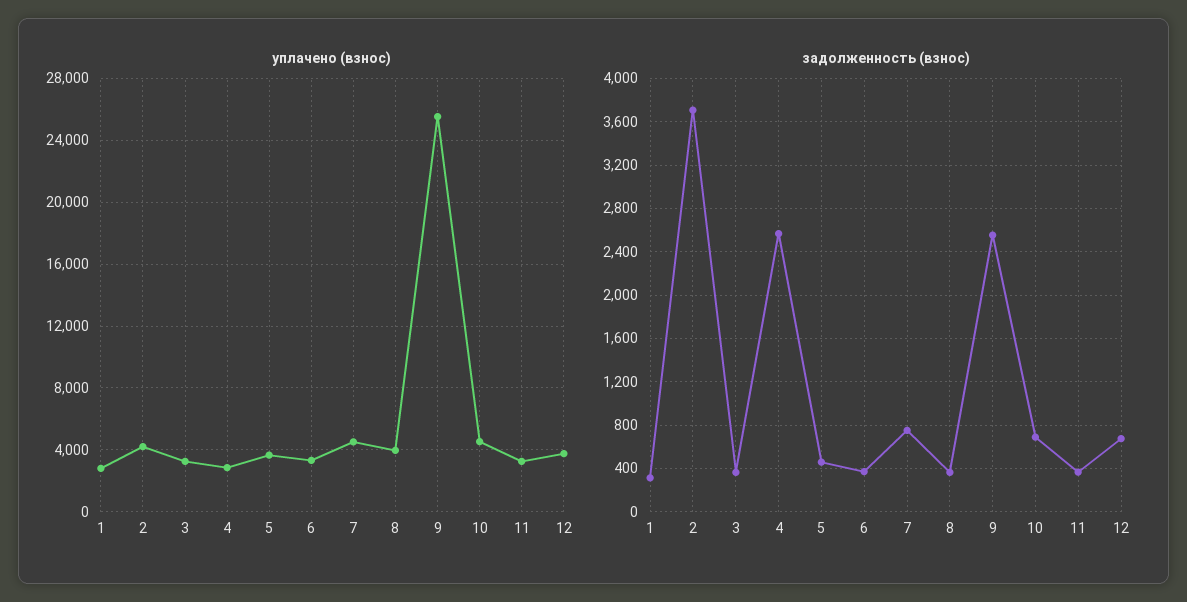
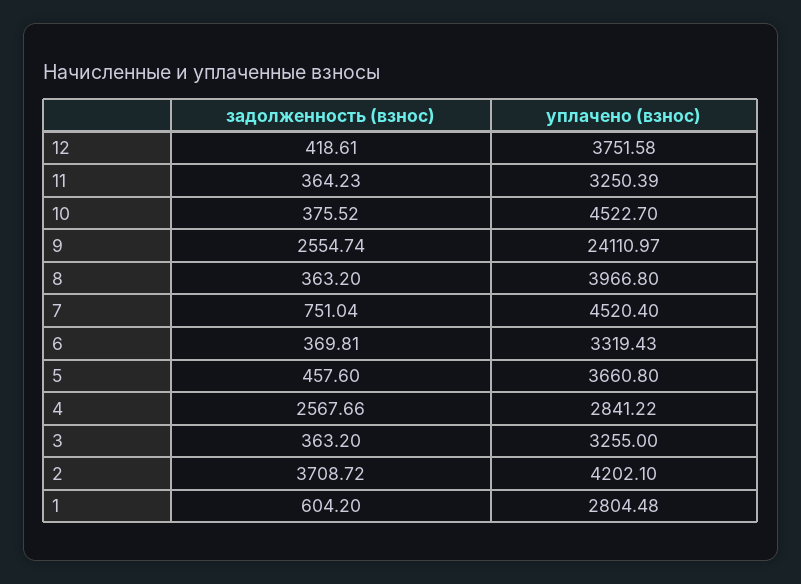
уплачено (взнос), 9: 25500 -> 24110.97
задолженность (взнос), 1: 300 -> 604.2
задолженность (взнос), 10: 700 -> 375.52
задолженность (взнос), 12: 700 -> 418.61

